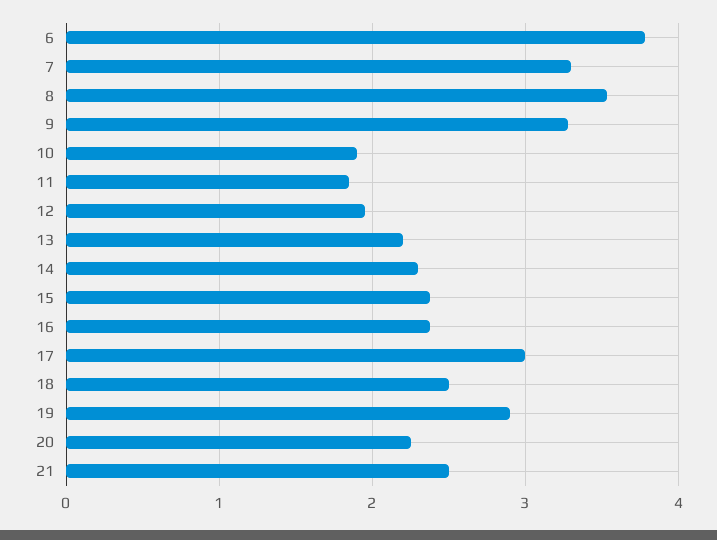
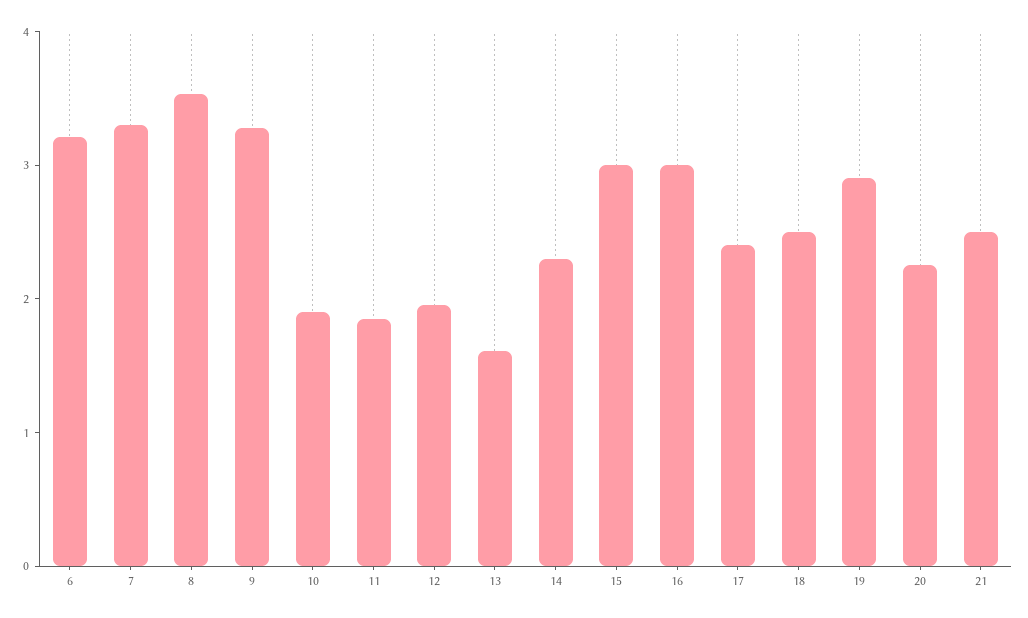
6: 3.8 -> 3.2
13: 2.2 -> 1.6
15: 2.4 -> 3
16: 2.4 -> 3
17: 3 -> 2.4

